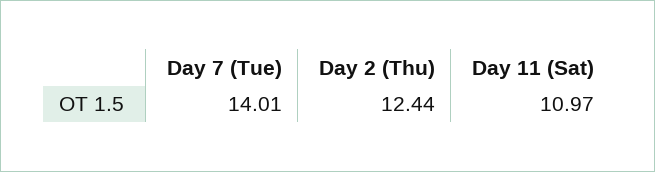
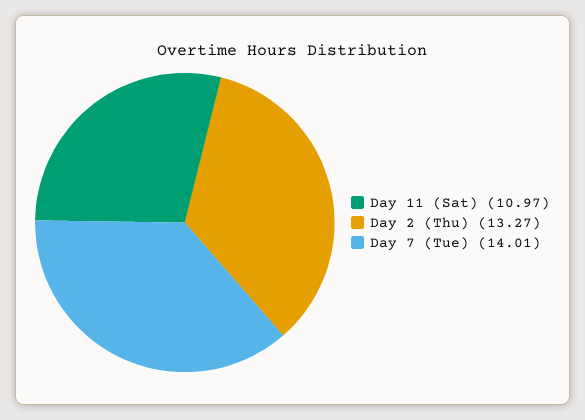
Day 2 (Thu): 12.44 -> 13.27

